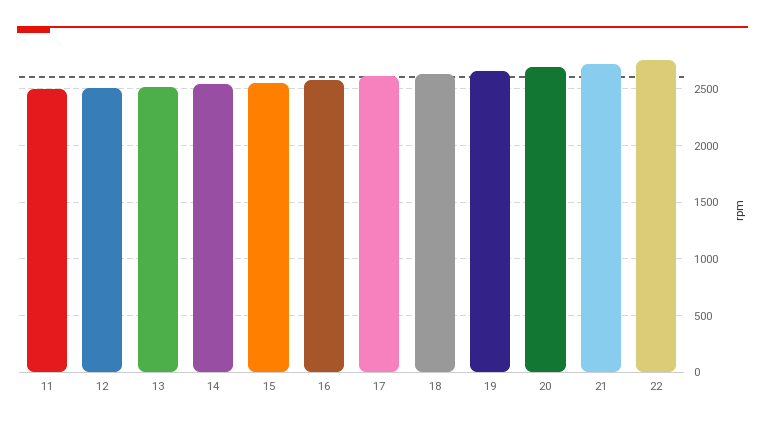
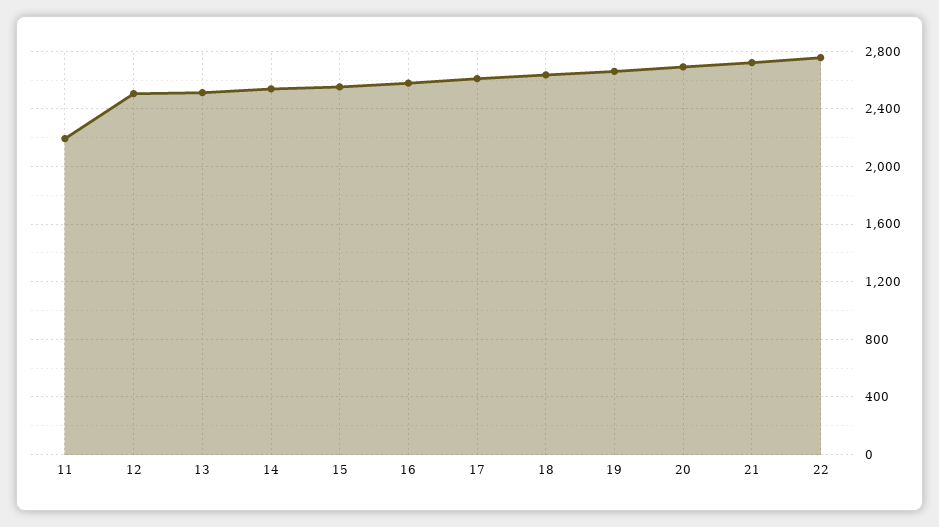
11: 2500 -> 2200

